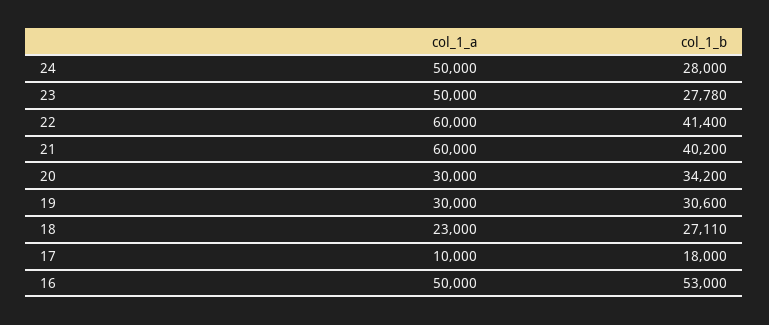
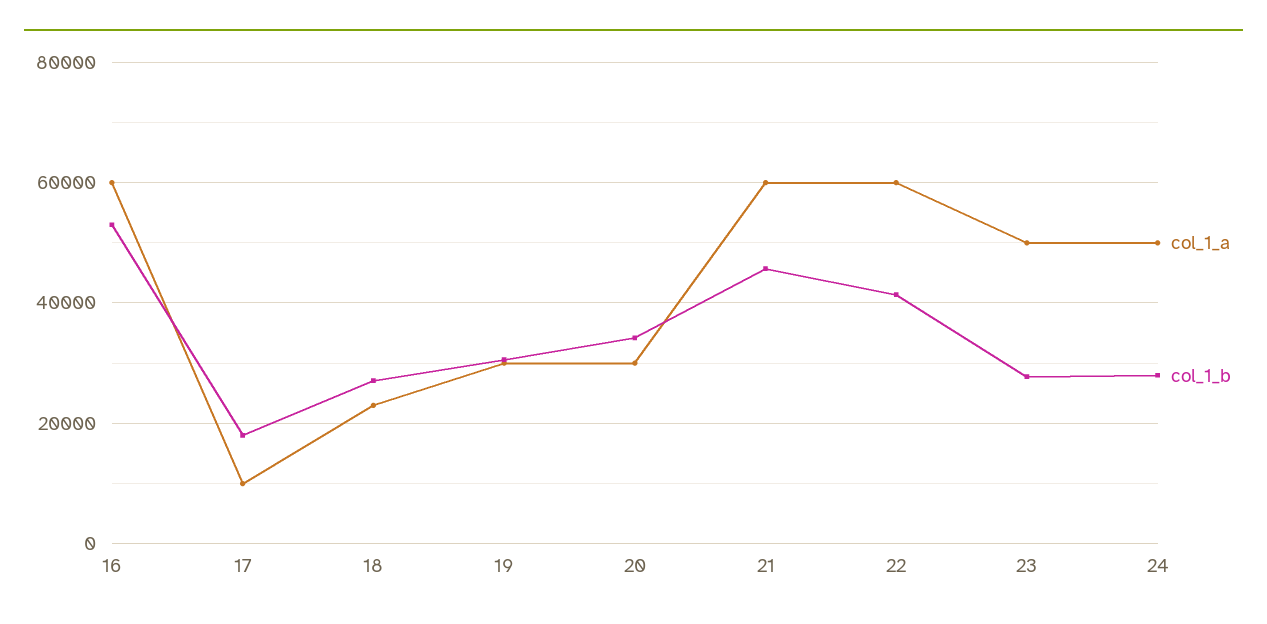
col_1_b, 21: 40200 -> 46000
col_1_a, 16: 50000 -> 60000

